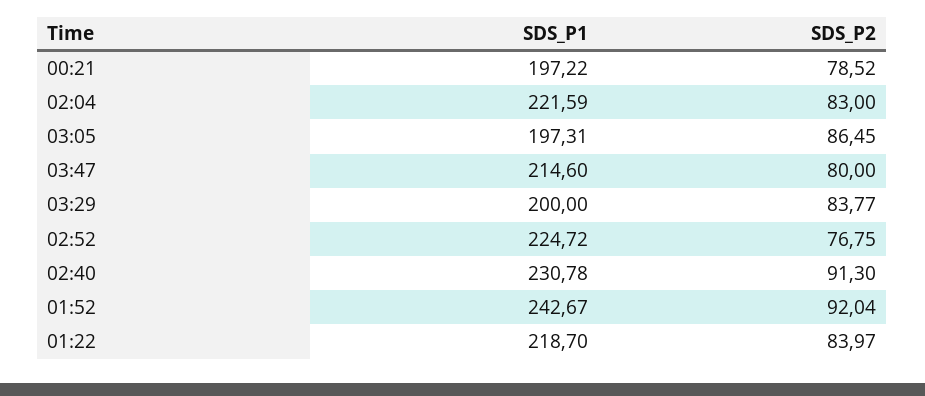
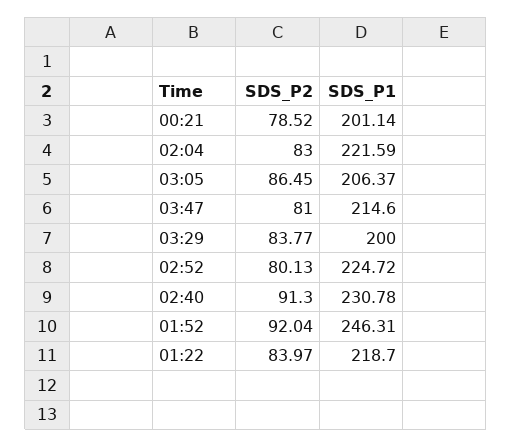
SDS_P1, 00:21: 197.22 -> 201.14
SDS_P1, 03:05: 197.31 -> 206.37
SDS_P2, 03:47: 80 -> 81
SDS_P2, 02:52: 76.75 -> 80.13
SDS_P1, 01:52: 242.67 -> 246.31

